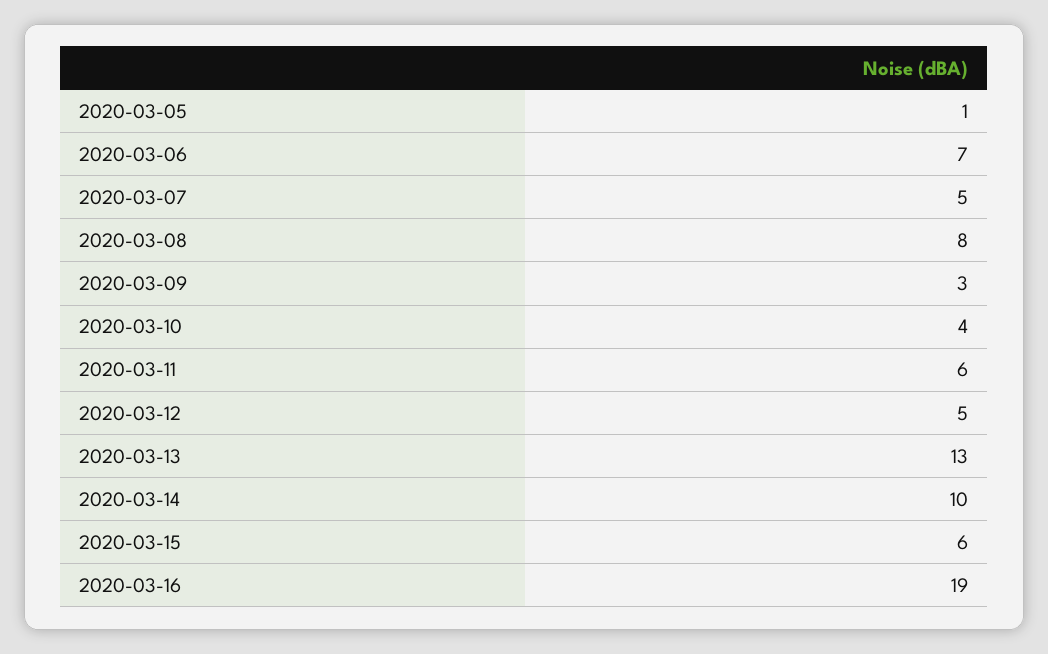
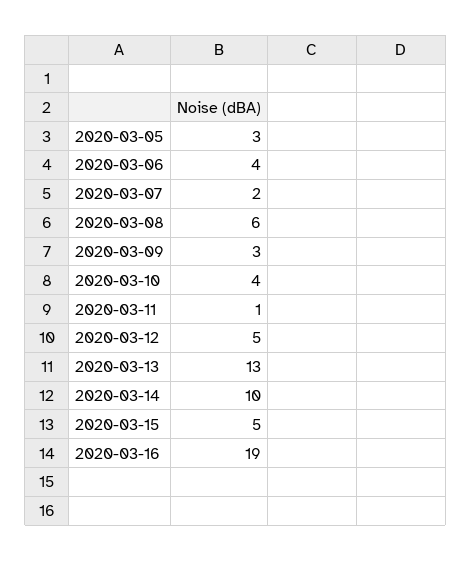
2020-03-05: 1 -> 3
2020-03-06: 7 -> 4
2020-03-07: 5 -> 2
2020-03-08: 8 -> 6
2020-03-11: 6 -> 1
2020-03-15: 6 -> 5

